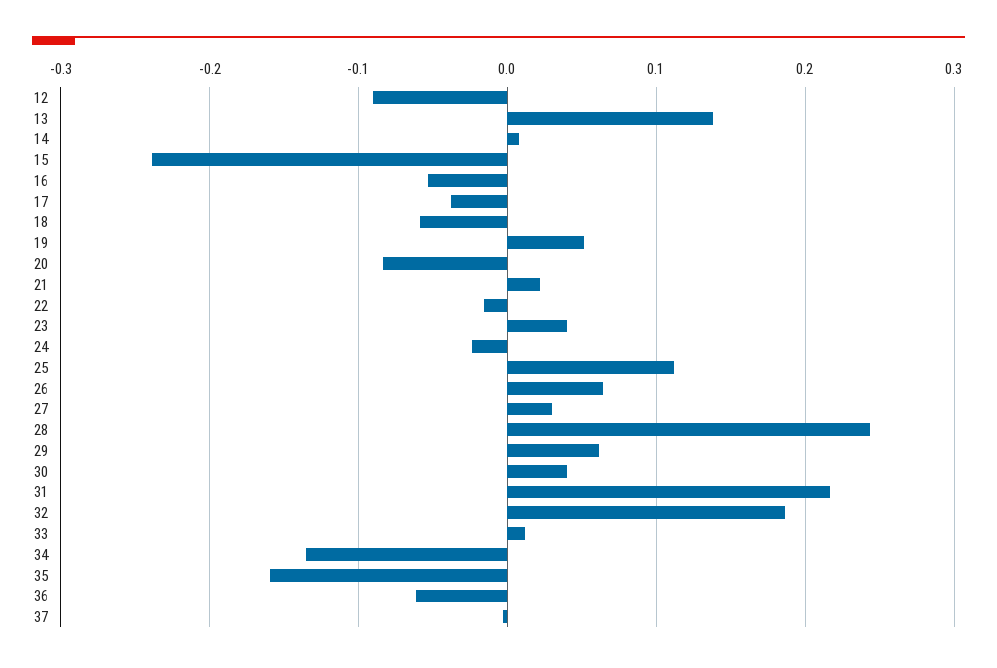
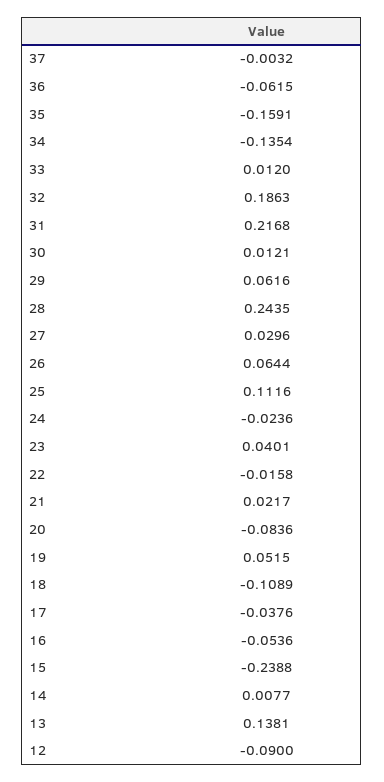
18: -0.06 -> -0.1089
30: 0.04 -> 0.0121

